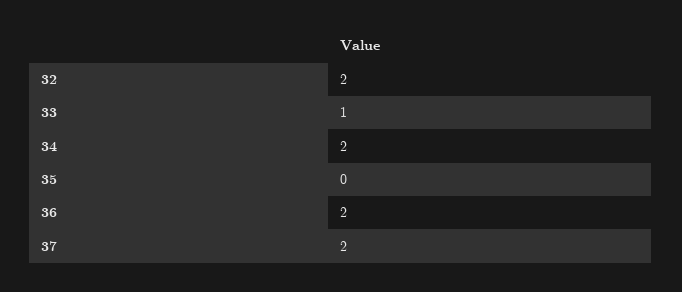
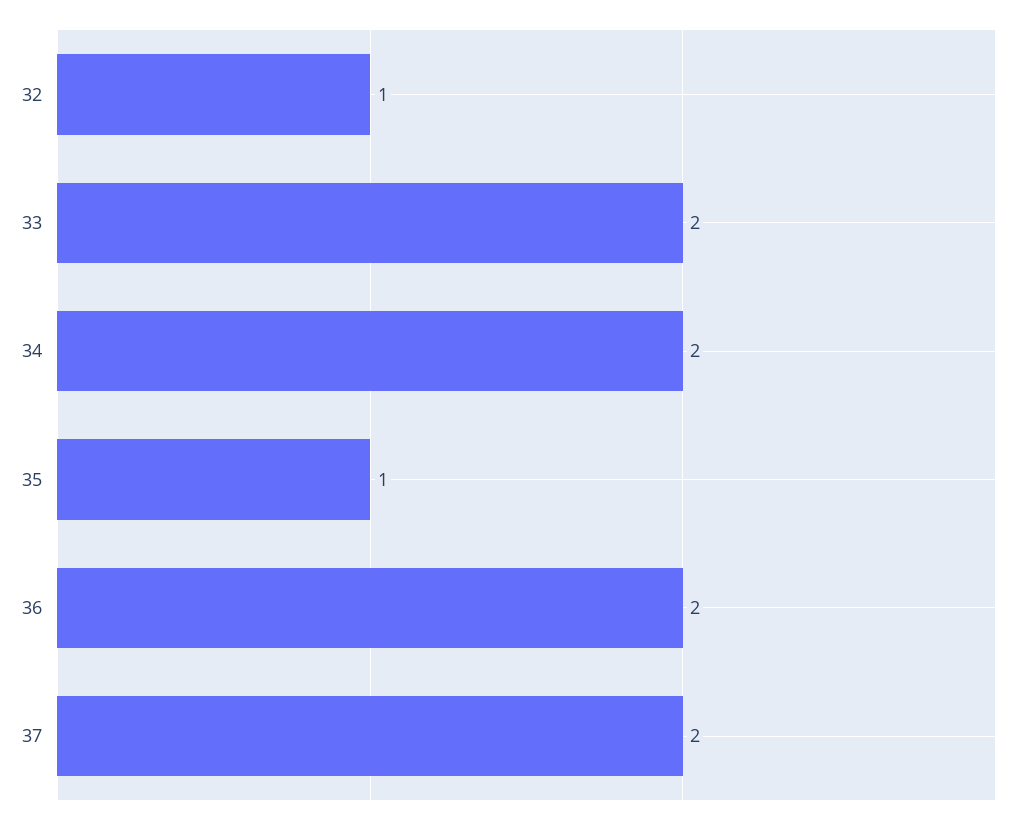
32: 2 -> 1
33: 1 -> 2
35: 0 -> 1

